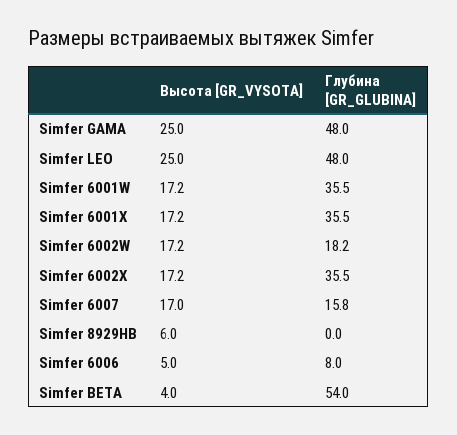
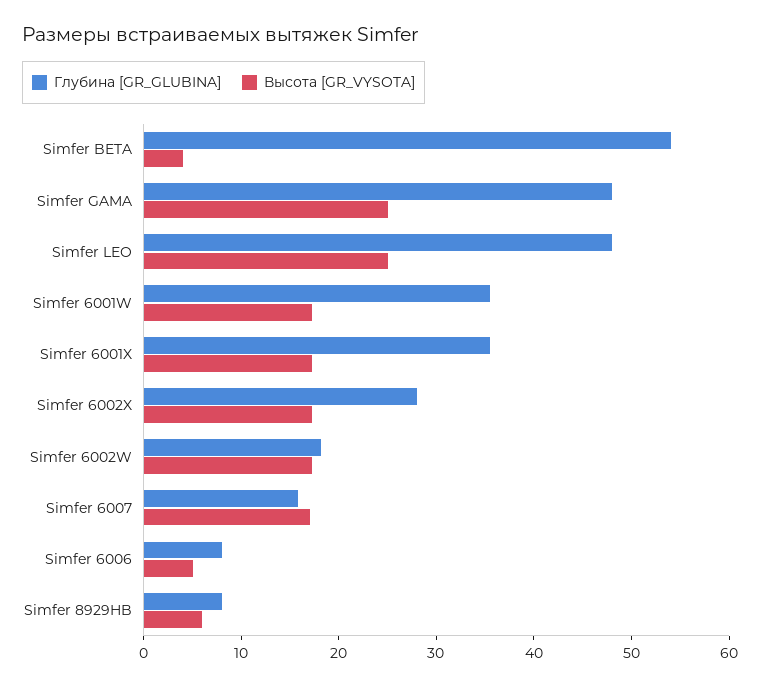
Глубина [GR_GLUBINA], Simfer 6002X: 35.5 -> 28
Глубина [GR_GLUBINA], Simfer 8929HB: 0 -> 8

